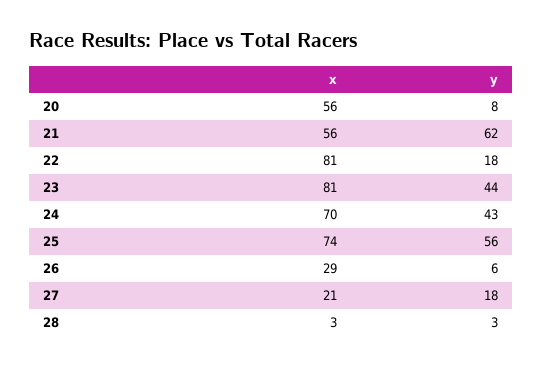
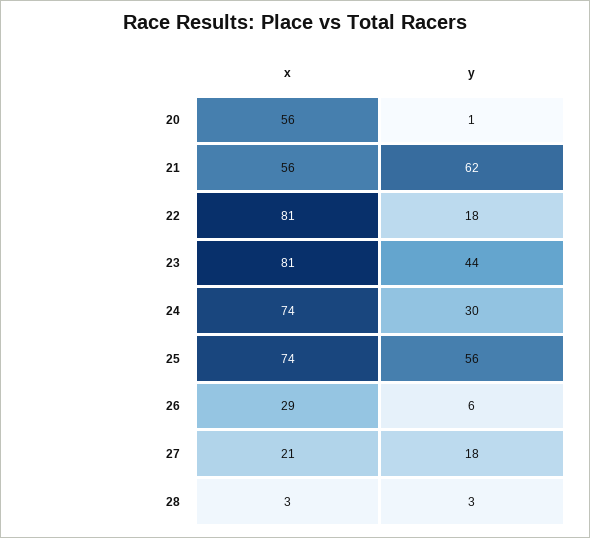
y, 20: 8 -> 1
x, 24: 70 -> 74
y, 24: 43 -> 30

